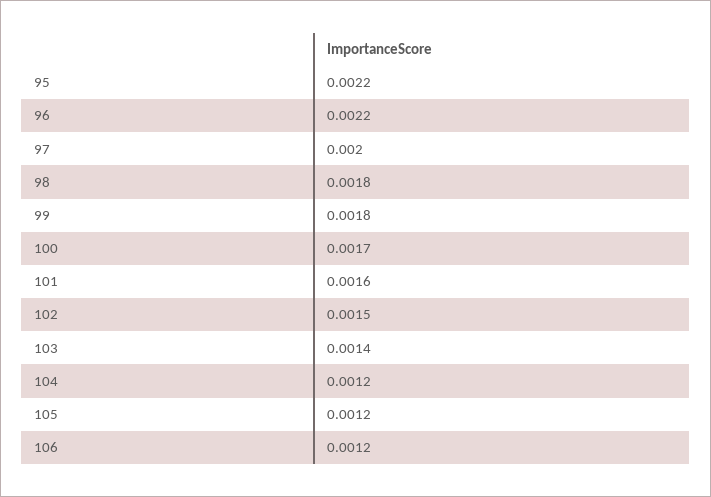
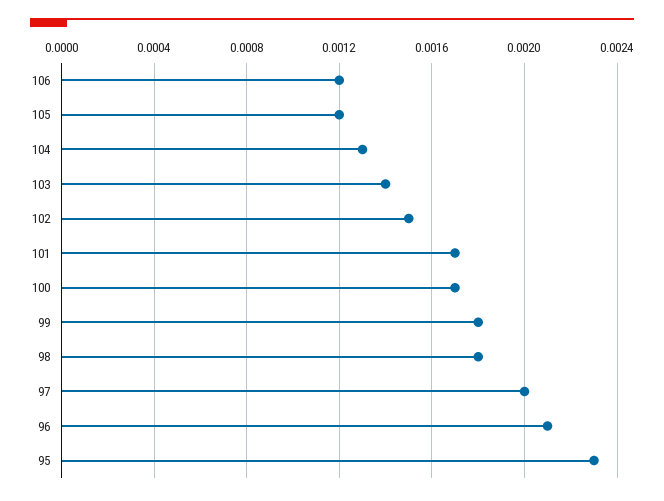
95: 0.0022 -> 0.0023
96: 0.0022 -> 0.0021
101: 0.0016 -> 0.0017
104: 0.0012 -> 0.0013

